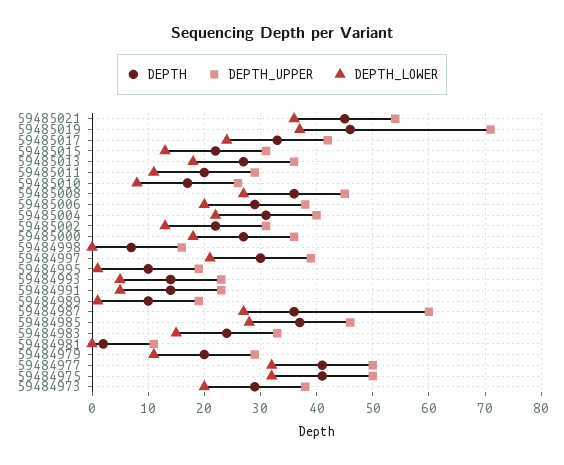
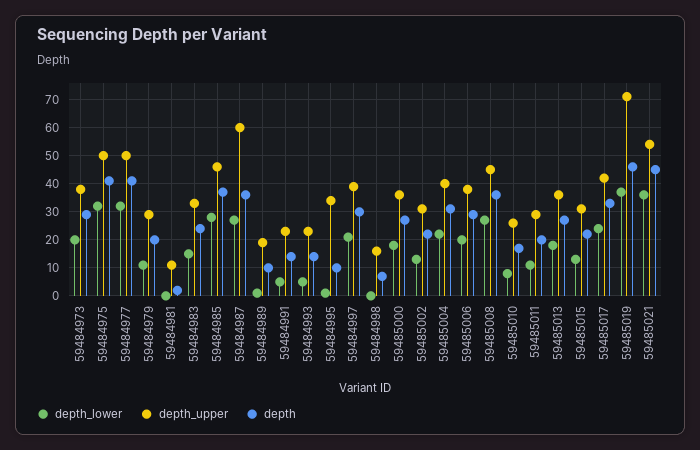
DEPTH_UPPER, 59484995: 20 -> 35

